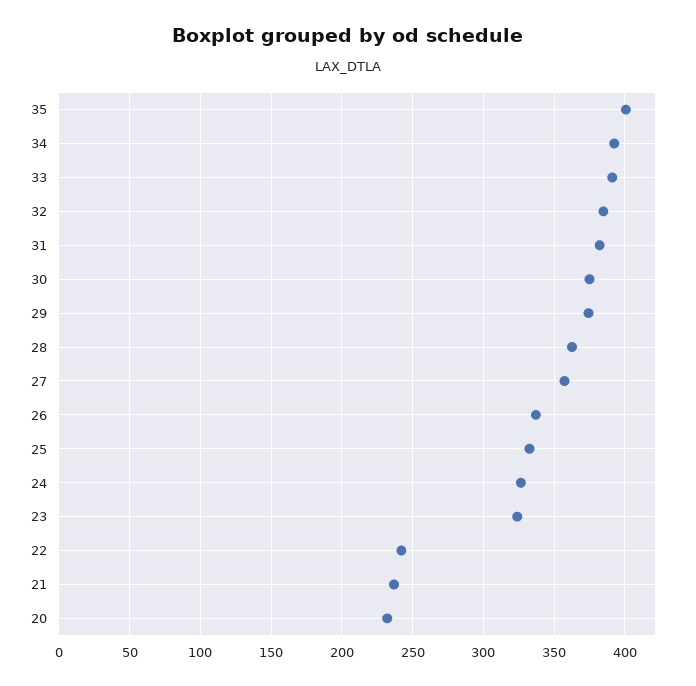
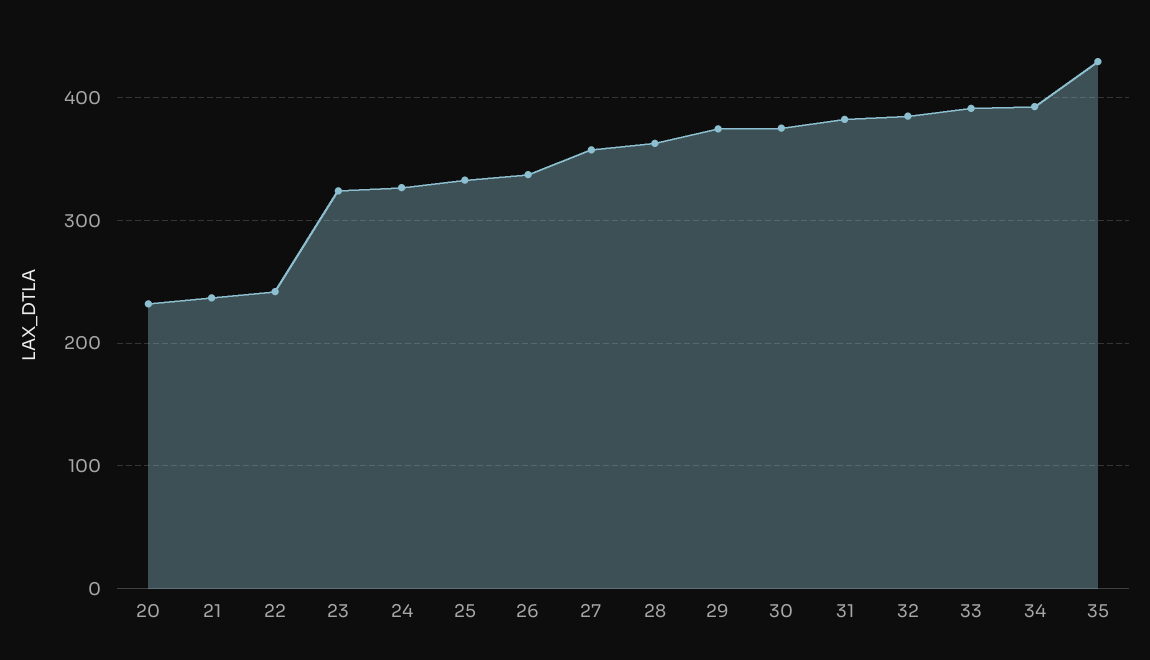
35: 400 -> 430

